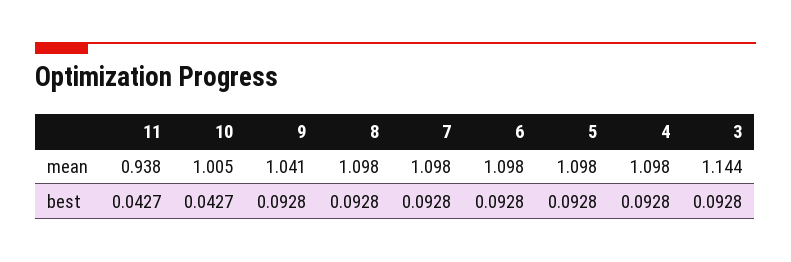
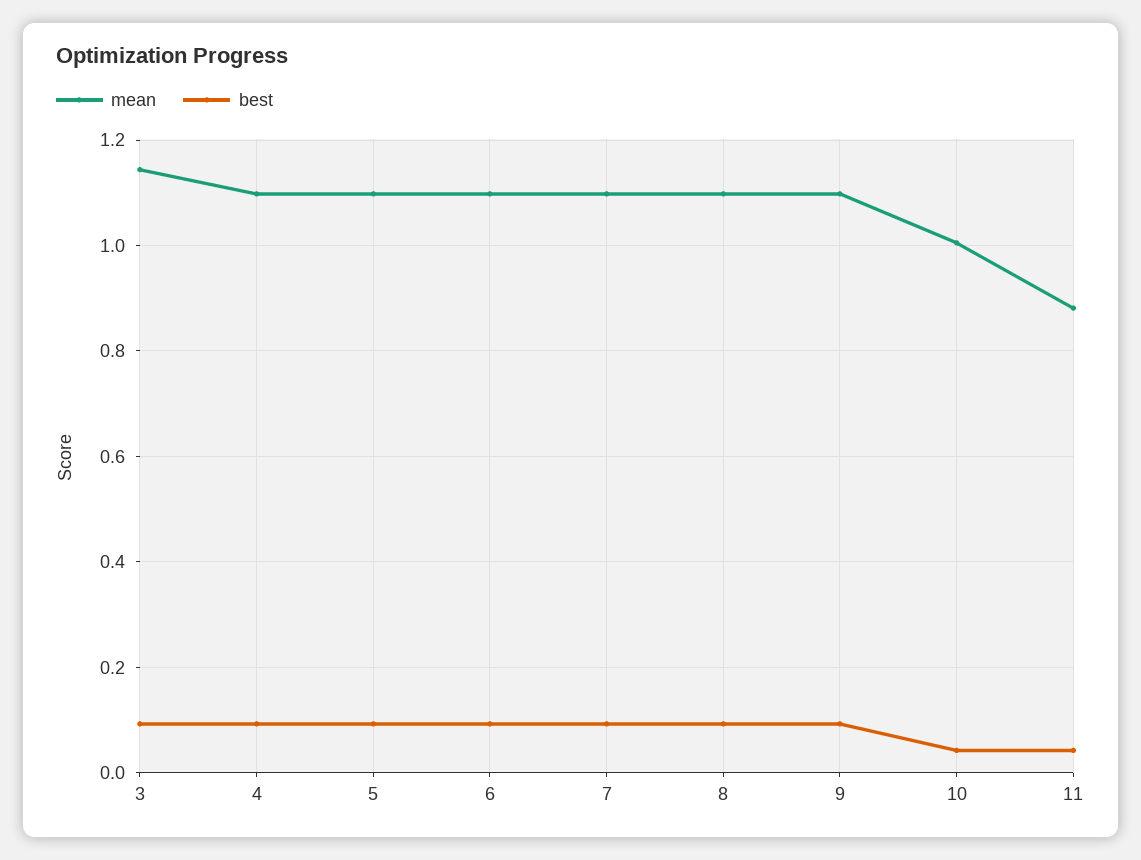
mean, 11: 0.938 -> 0.88
mean, 9: 1.041 -> 1.1

